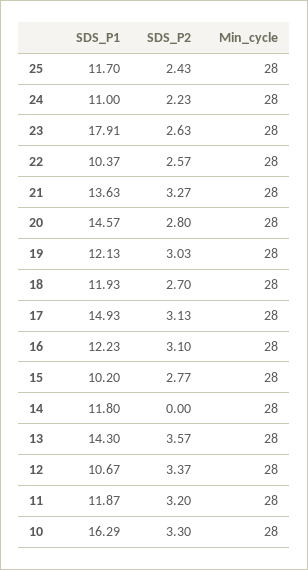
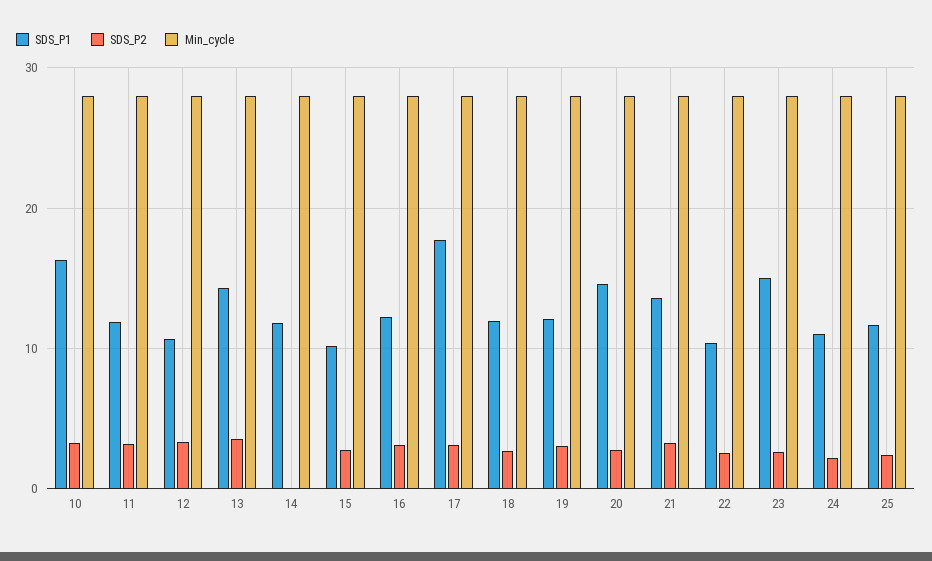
SDS_P1, 23: 17.91 -> 15
SDS_P1, 17: 14.93 -> 18

